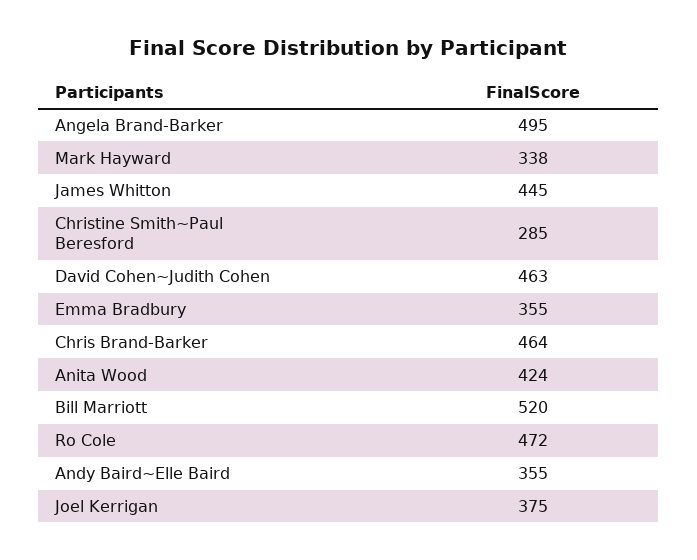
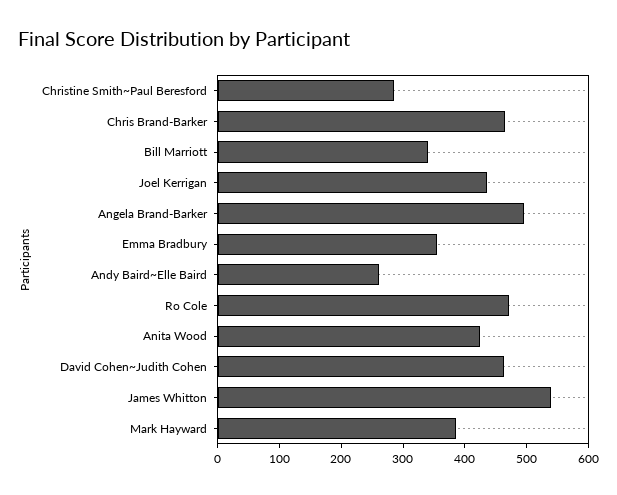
Mark Hayward: 338 -> 380
James Whitton: 445 -> 540
Bill Marriott: 520 -> 340
Andy Baird~Elle Baird: 355 -> 260
Joel Kerrigan: 375 -> 440

